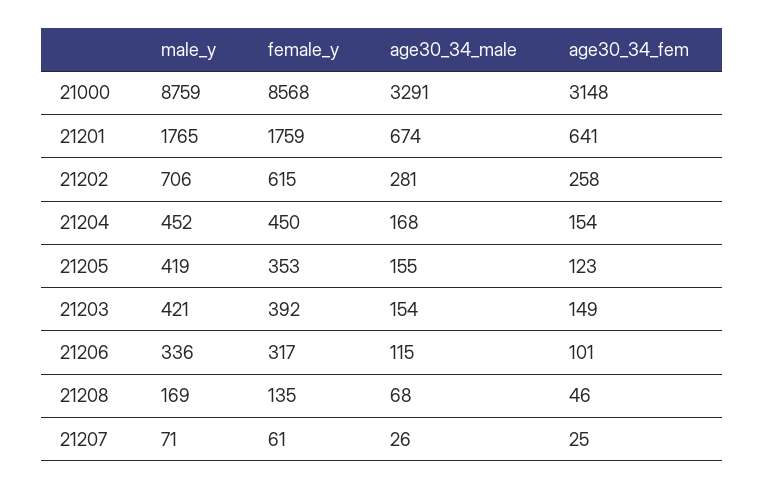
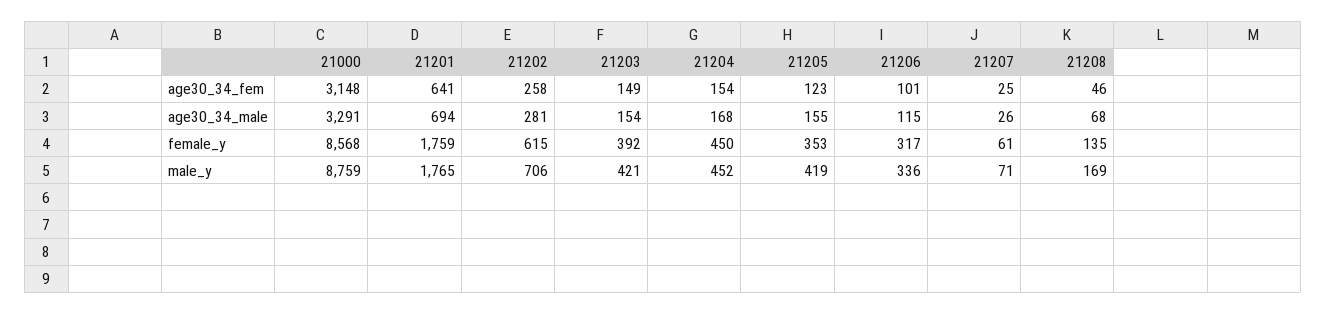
age30_34_male, 21201: 674 -> 694

